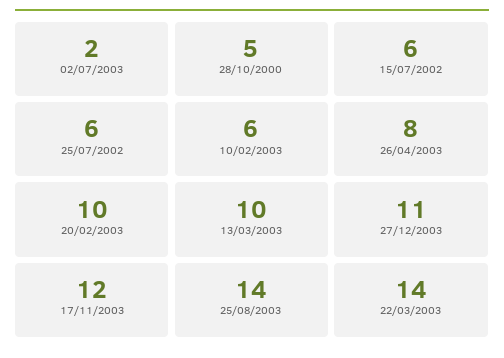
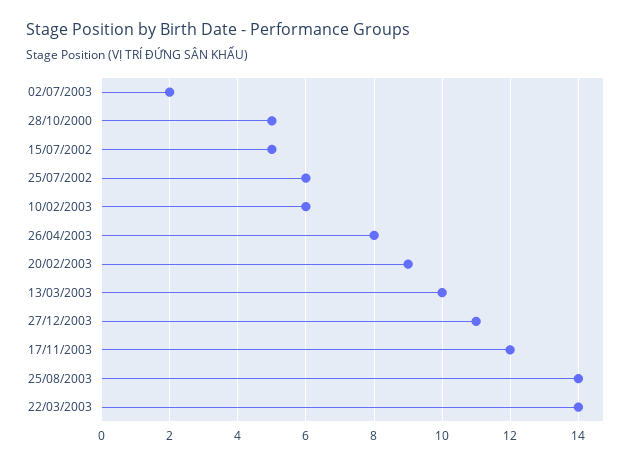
15/07/2002: 6 -> 5
20/02/2003: 10 -> 9

